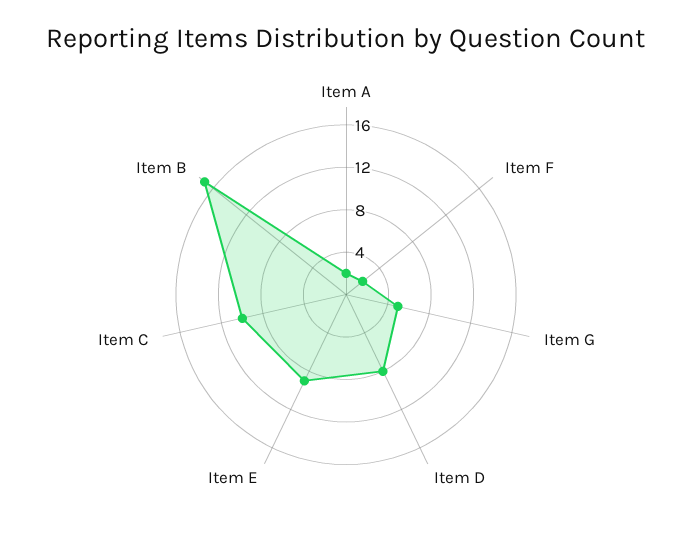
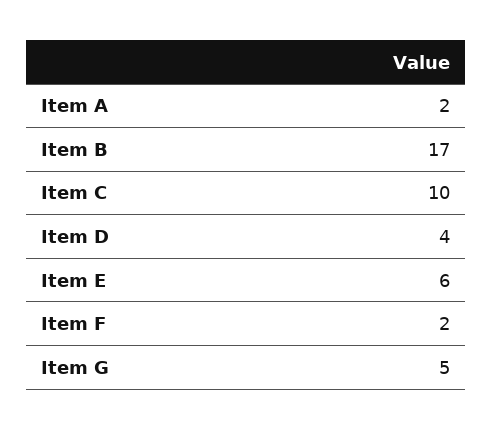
Item D: 8 -> 4
Item E: 9 -> 6

